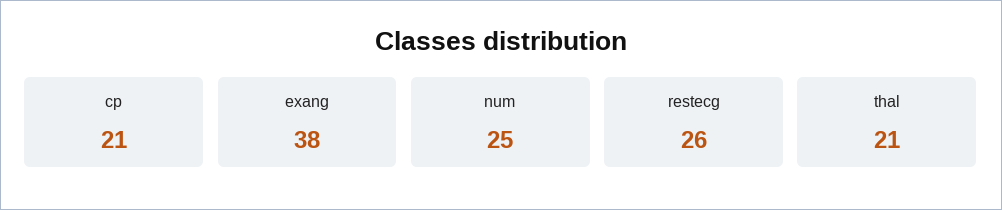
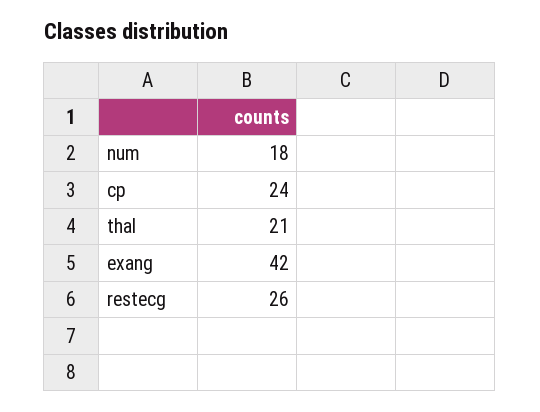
cp: 21 -> 24
exang: 38 -> 42
num: 25 -> 18

